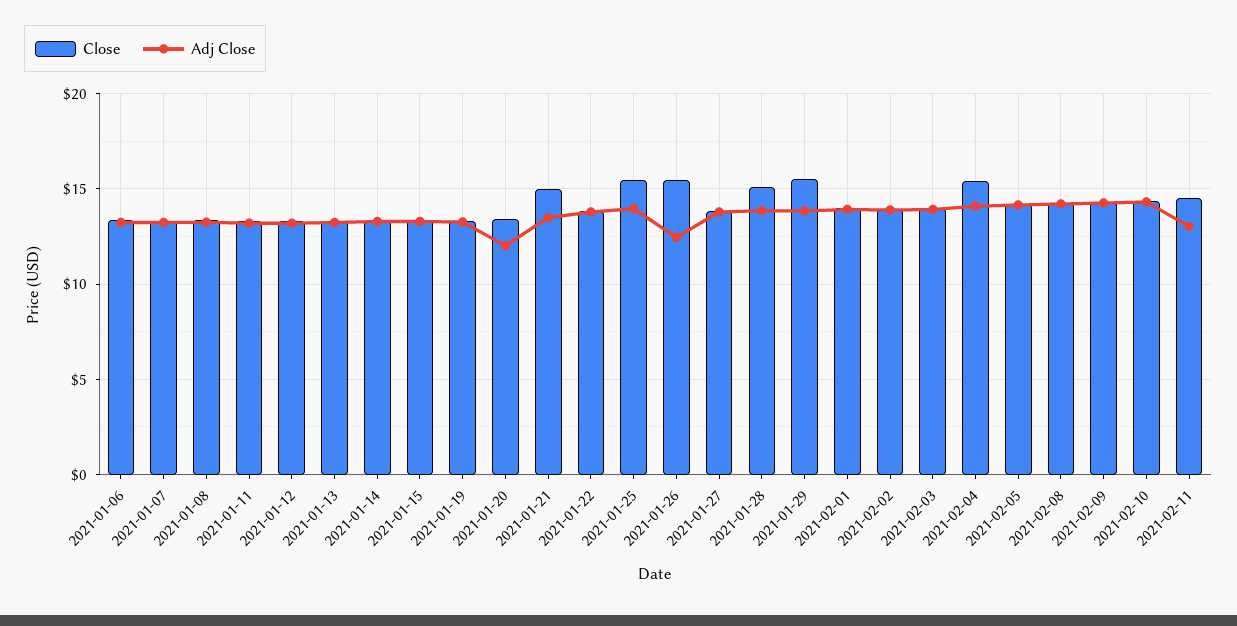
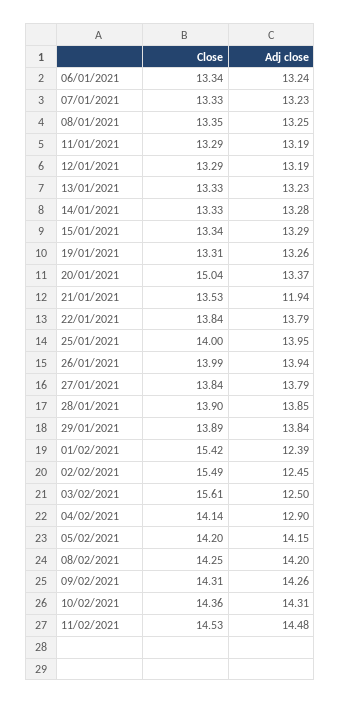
Close, 2021-01-20: 13.5 -> 15.04
Adj Close, 2021-01-20: 12 -> 13.37
Close, 2021-01-21: 15 -> 13.53
Adj Close, 2021-01-21: 13.5 -> 11.94
Close, 2021-01-25: 15.5 -> 14
Close, 2021-01-26: 15.5 -> 13.99
Adj Close, 2021-01-26: 12.5 -> 13.94
Close, 2021-01-28: 15 -> 13.9
Close, 2021-01-29: 15.5 -> 13.89
Close, 2021-02-01: 14 -> 15.42
Adj Close, 2021-02-01: 14 -> 12.39
Close, 2021-02-02: 14 -> 15.49
Adj Close, 2021-02-02: 14 -> 12.45
Close, 2021-02-03: 14 -> 15.61
Adj Close, 2021-02-03: 14 -> 12.5
Close, 2021-02-04: 15.5 -> 14.14
Adj Close, 2021-02-04: 14 -> 12.9
Adj Close, 2021-02-11: 13 -> 14.48

